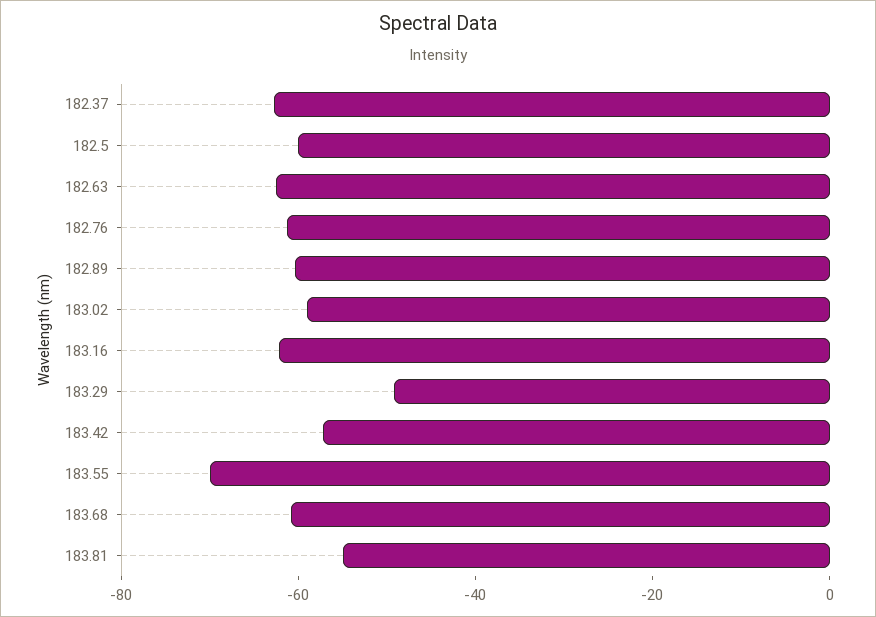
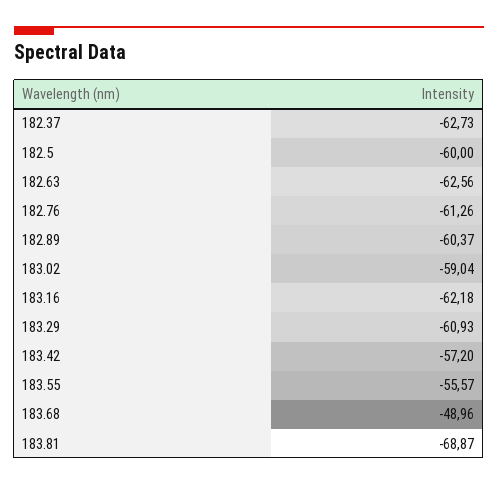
183.29: -50 -> -60.93
183.55: -70 -> -55.57
183.68: -60 -> -48.96
183.81: -55 -> -68.87

